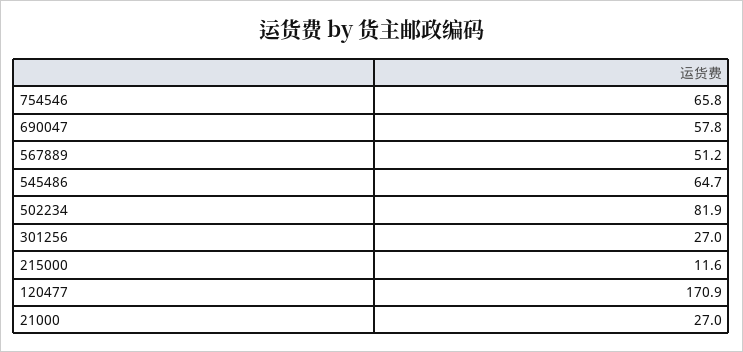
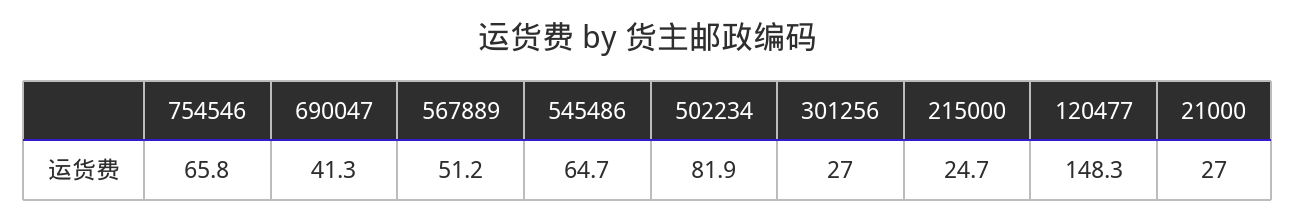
690047: 57.8 -> 41.3
215000: 11.6 -> 24.7
120477: 170.9 -> 148.3

